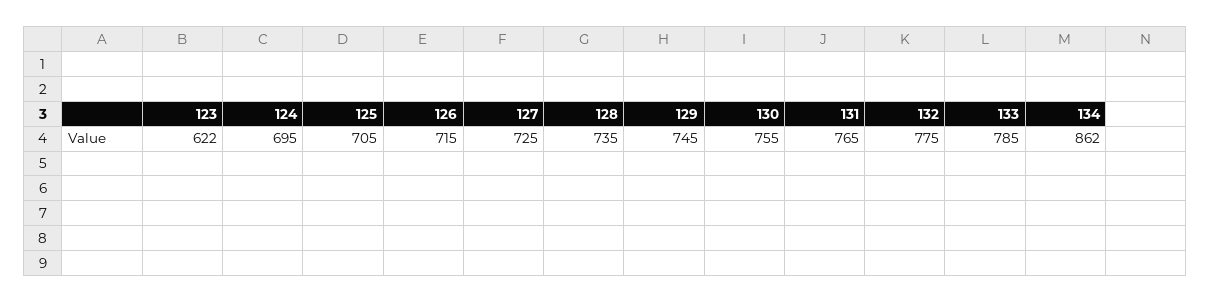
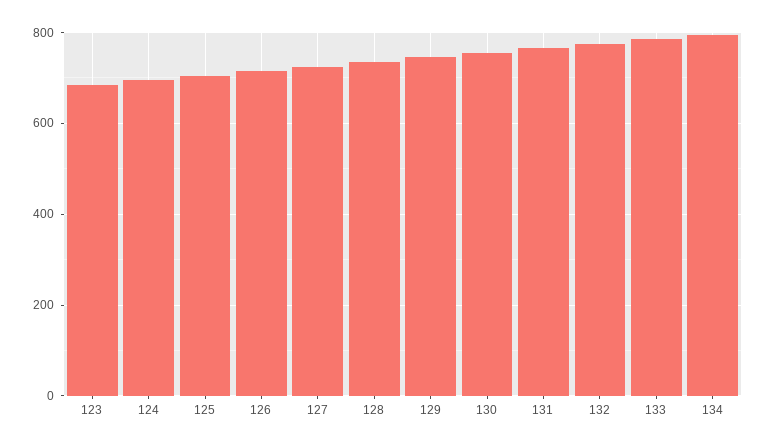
123: 622 -> 680
134: 862 -> 800

